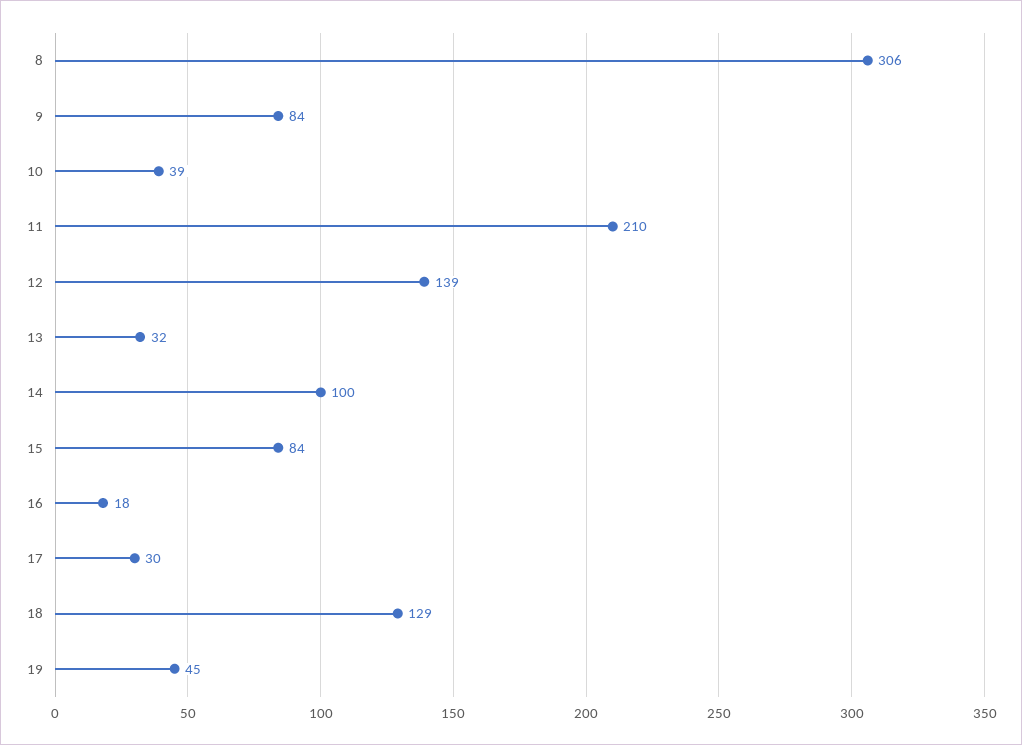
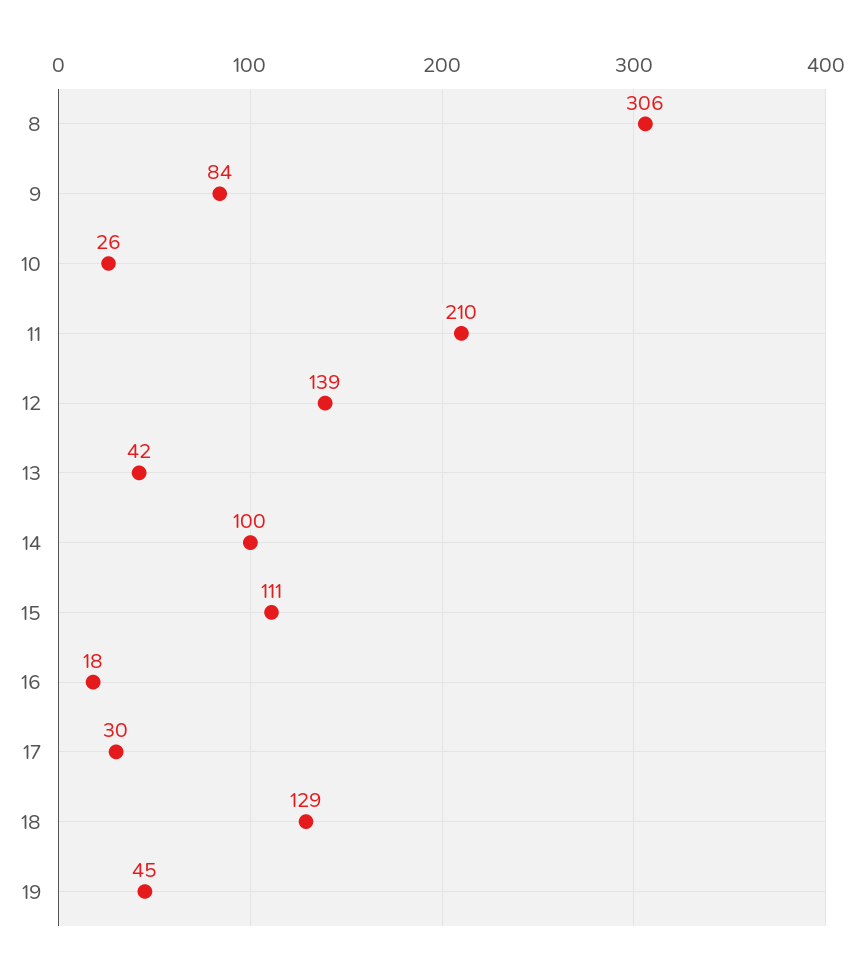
10: 39 -> 26
13: 32 -> 42
15: 84 -> 111

